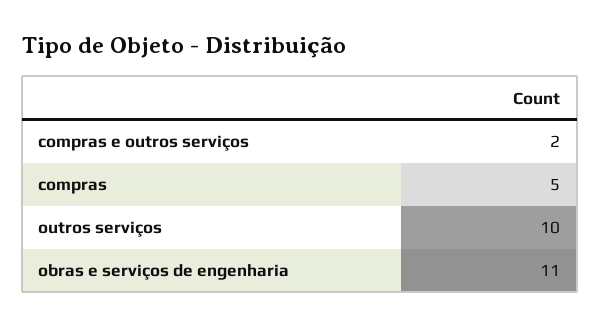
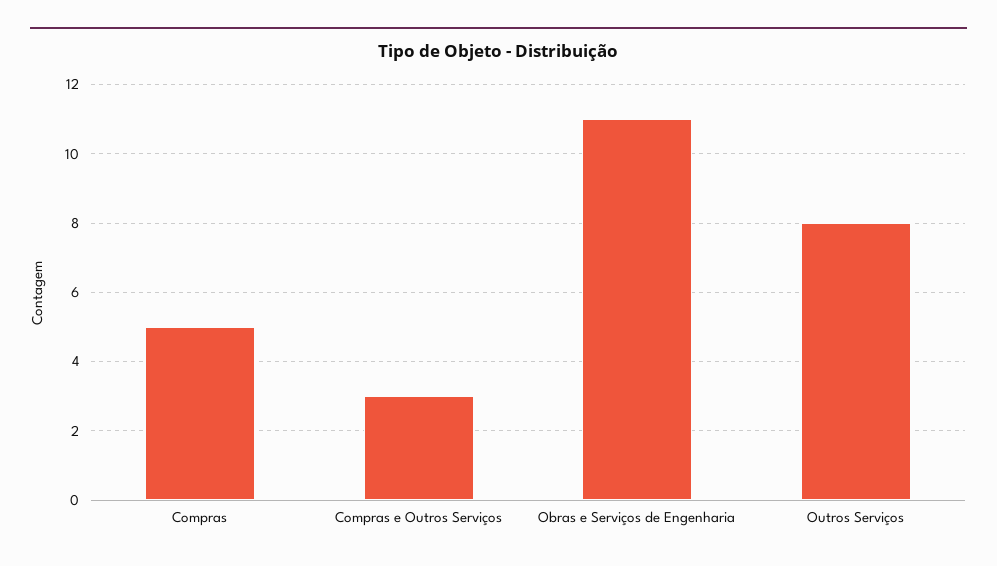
compras e outros serviços: 2 -> 3
outros serviços: 10 -> 8

